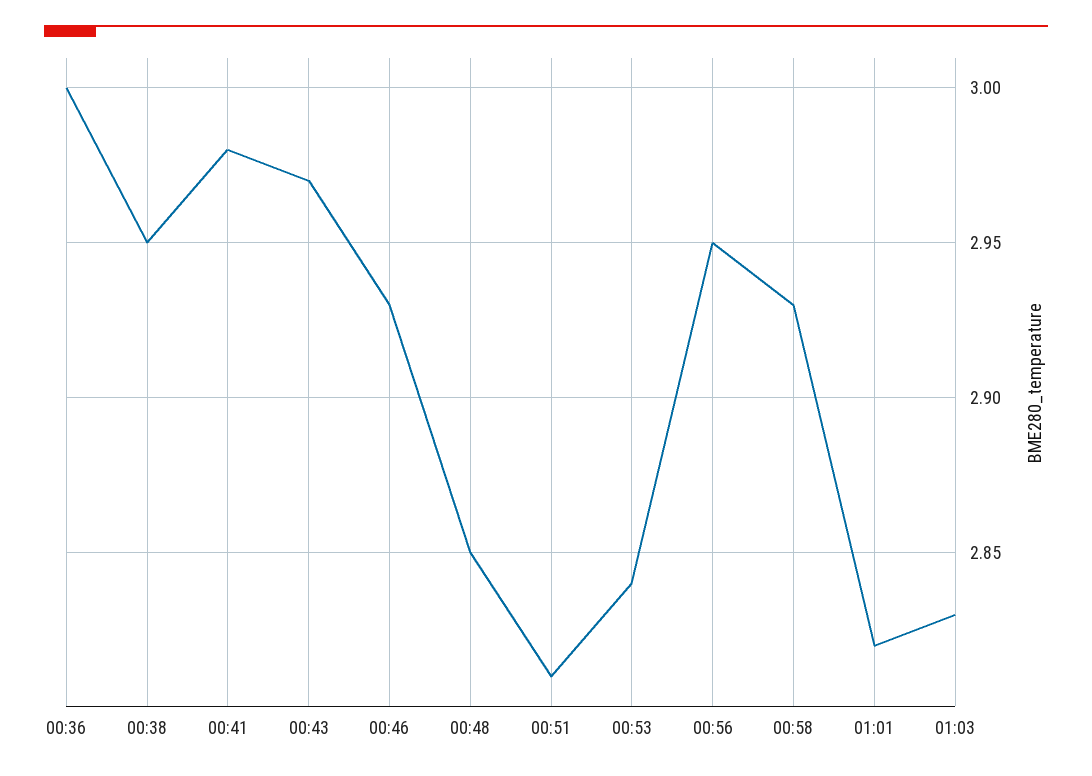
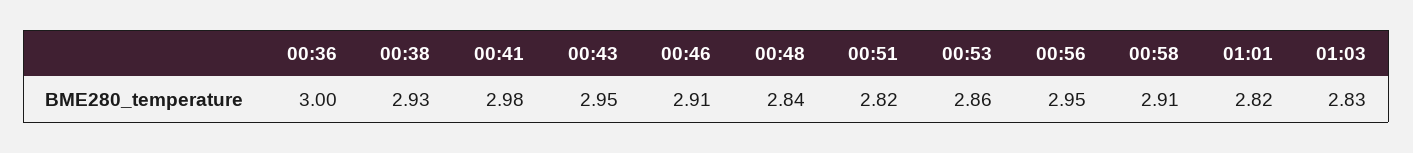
00:38: 2.95 -> 2.93
00:43: 2.97 -> 2.95
00:46: 2.93 -> 2.91
00:48: 2.85 -> 2.84
00:51: 2.81 -> 2.82
00:53: 2.84 -> 2.86
00:58: 2.93 -> 2.91

